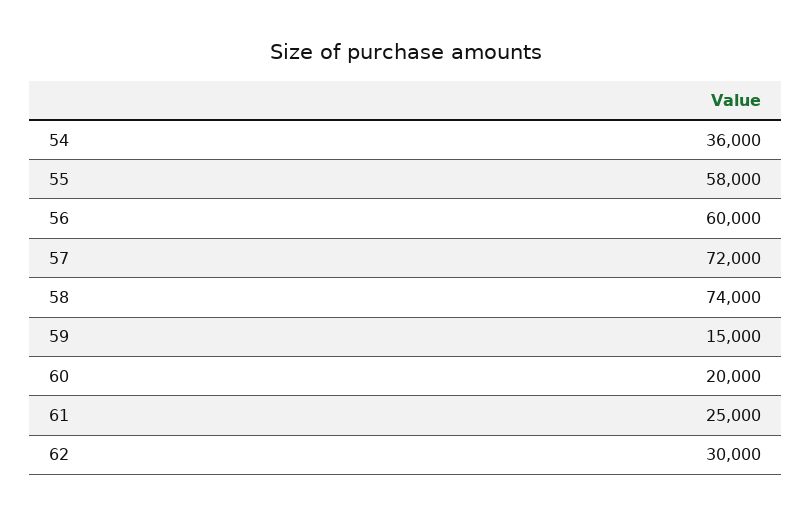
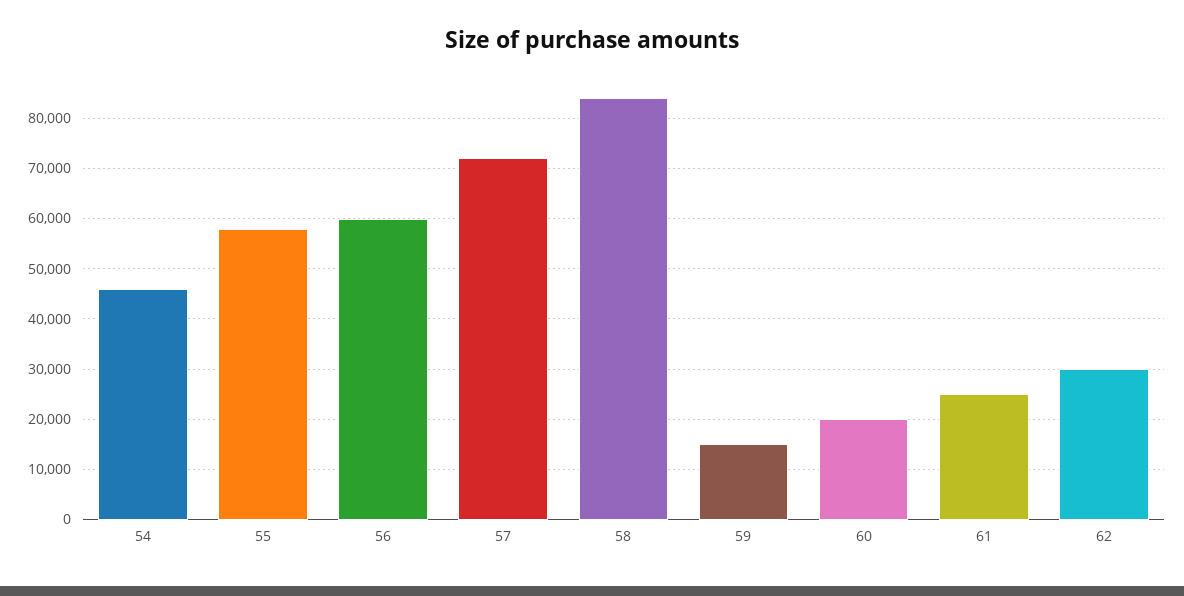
54: 36000 -> 46000
58: 74000 -> 84000

